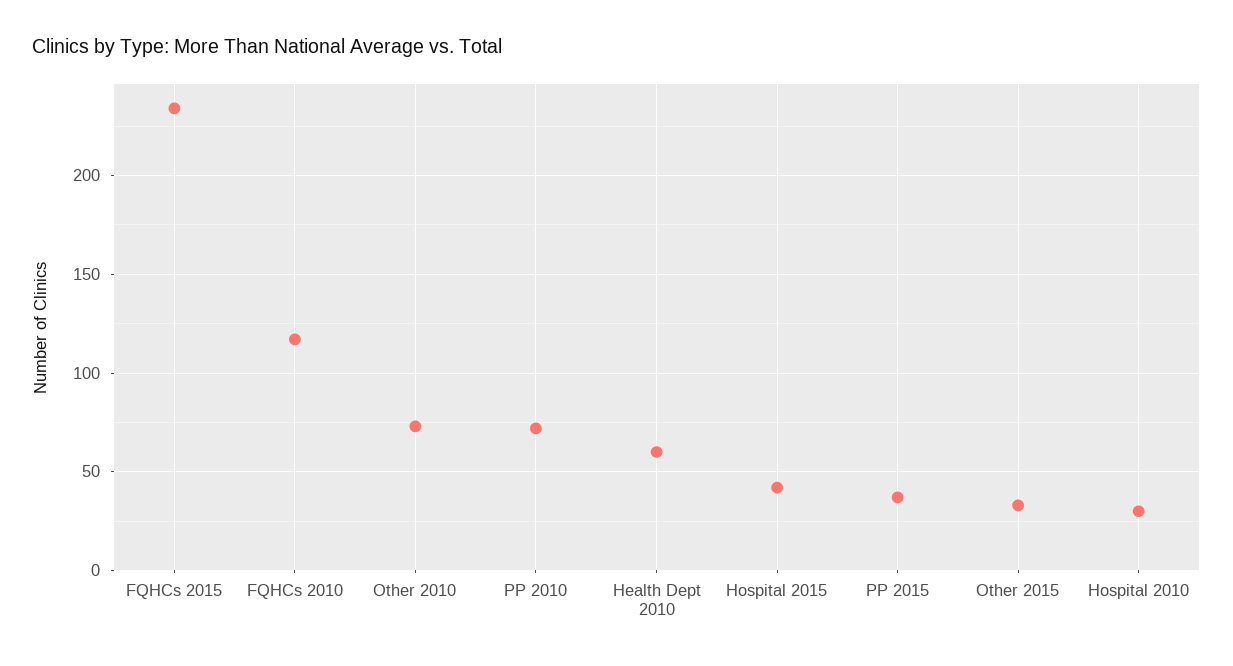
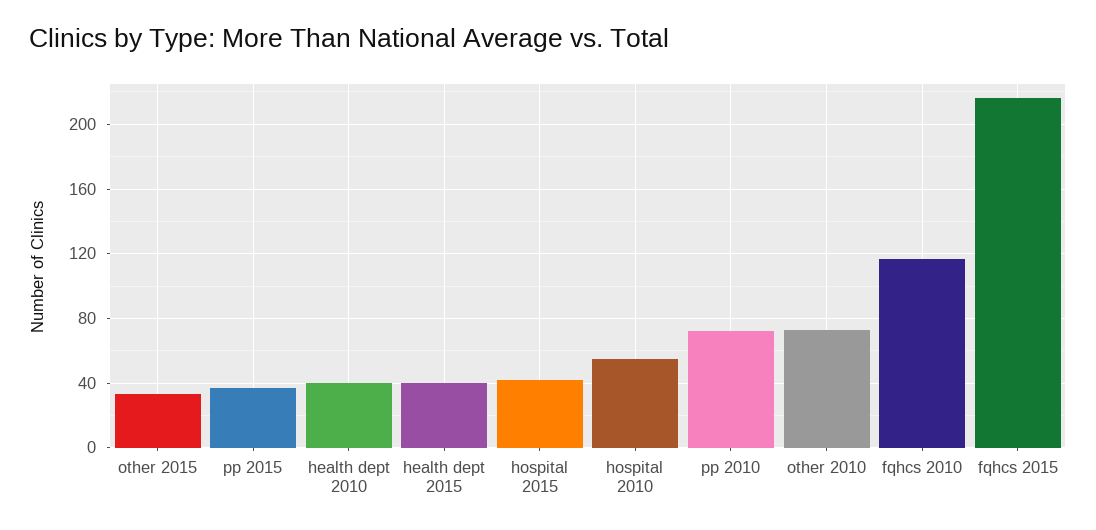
FQHCs 2015: 235 -> 215
Health Dept 2010: 60 -> 40
Hospital 2010: 30 -> 55
health dept 2015: none -> 40

